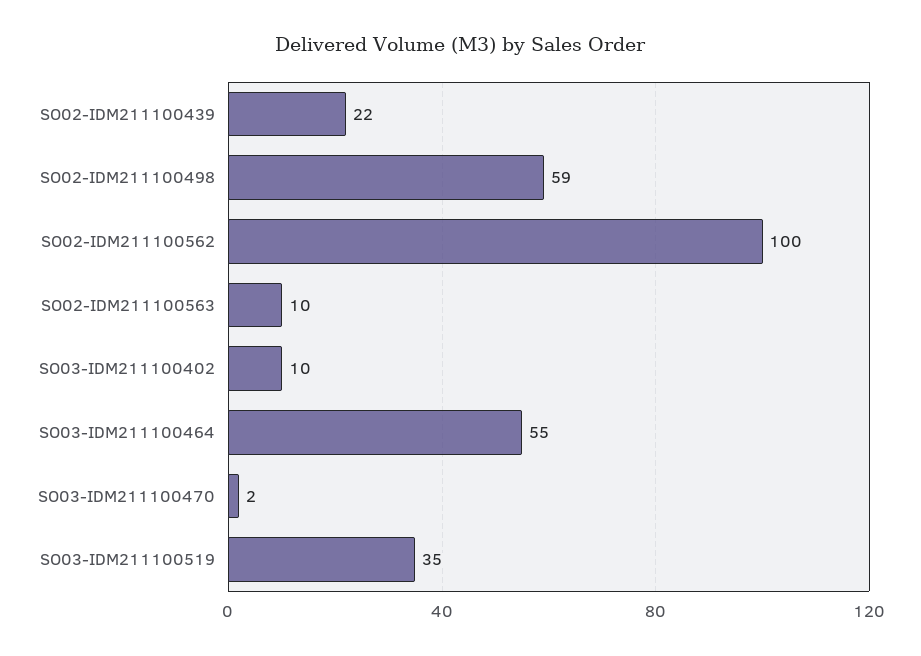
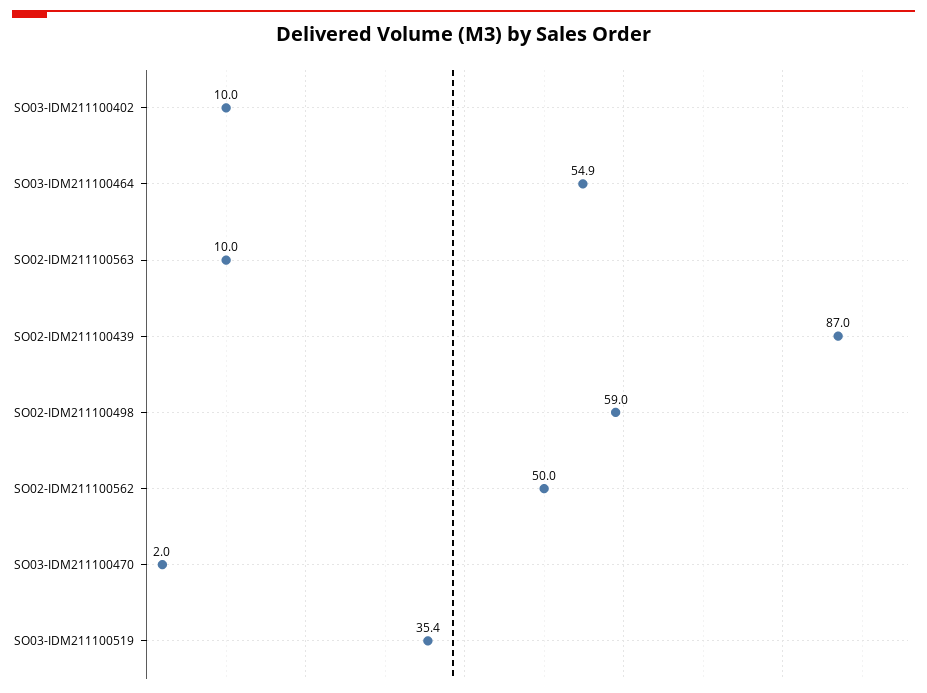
SO02-IDM211100439: 22 -> 87
SO02-IDM211100562: 100 -> 50

